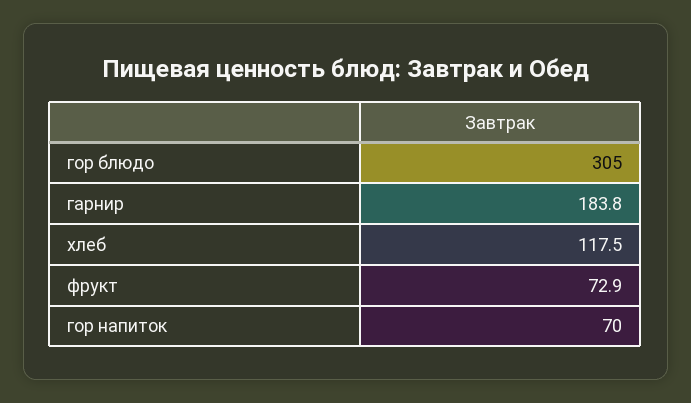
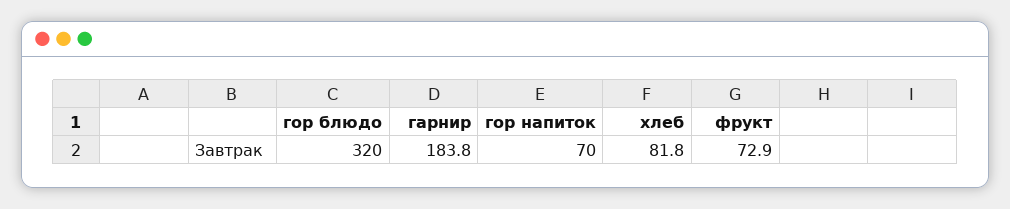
гор блюдо: 305 -> 320
хлеб: 117.5 -> 81.8

